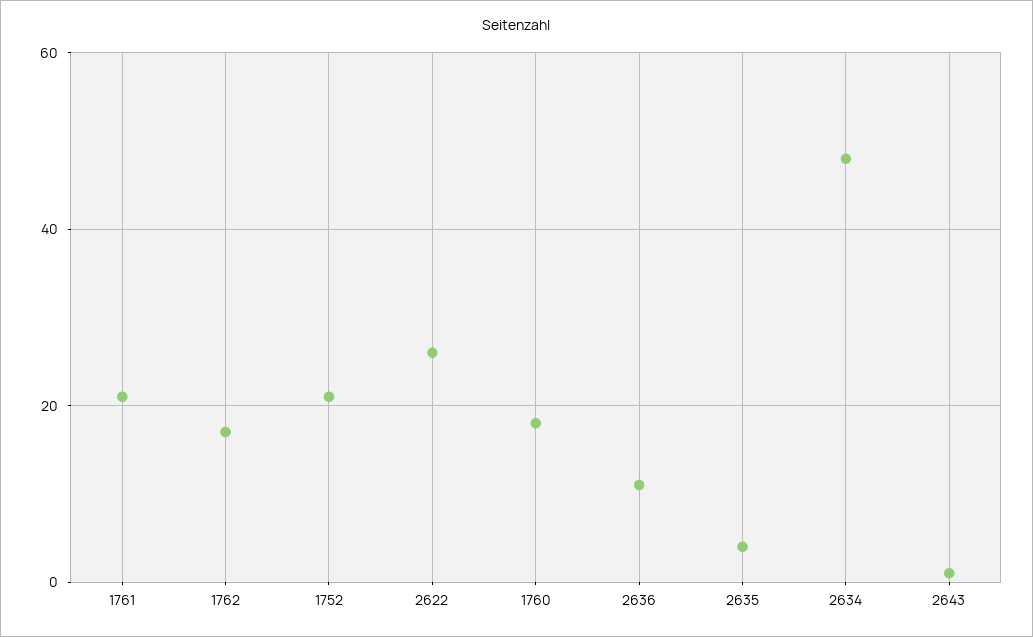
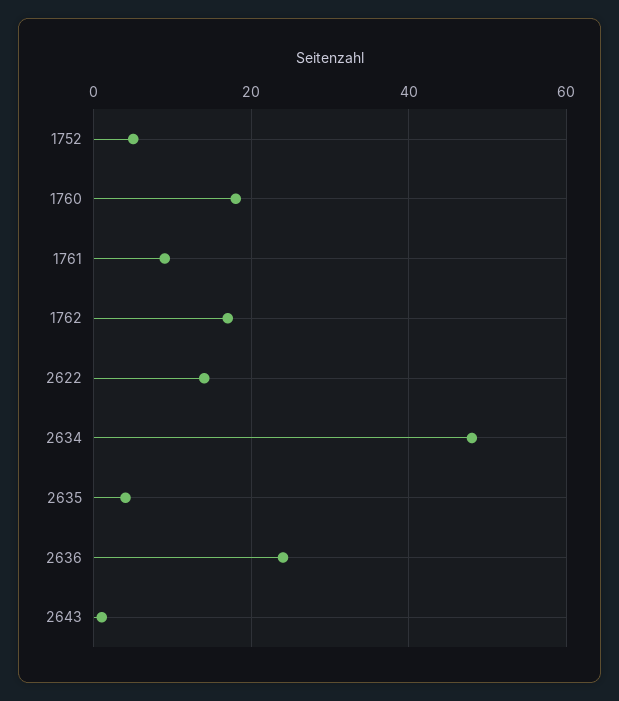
1761: 20 -> 10
1752: 20 -> 5
2622: 25 -> 15
2636: 10 -> 25

